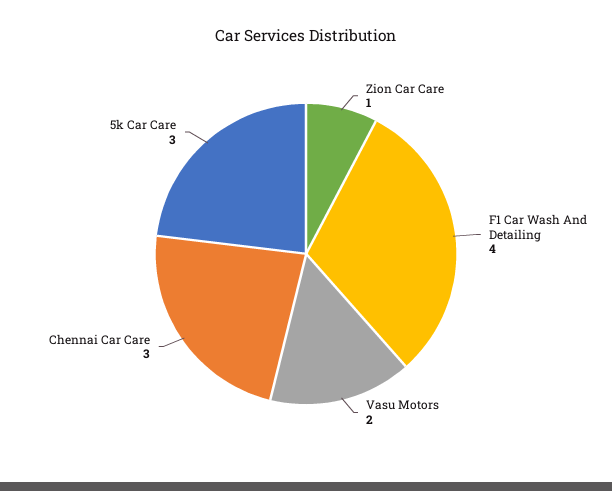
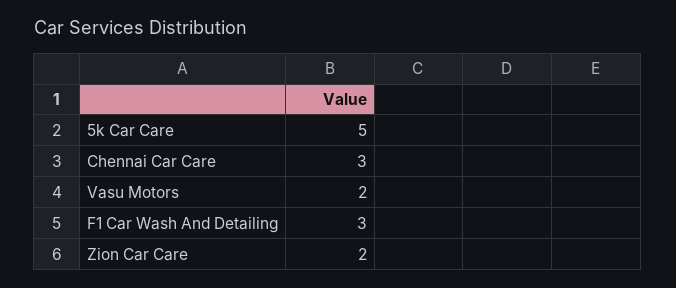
Zion Car Care: 1 -> 2
F1 Car Wash And Detailing: 4 -> 3
5k Car Care: 3 -> 5

